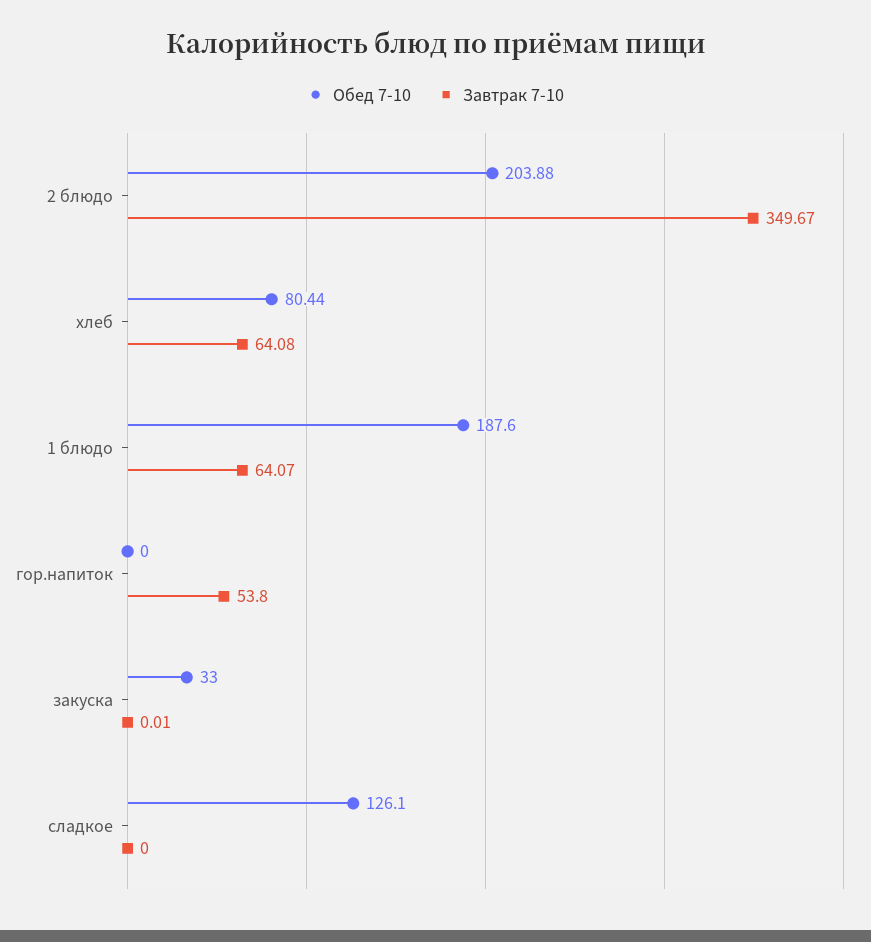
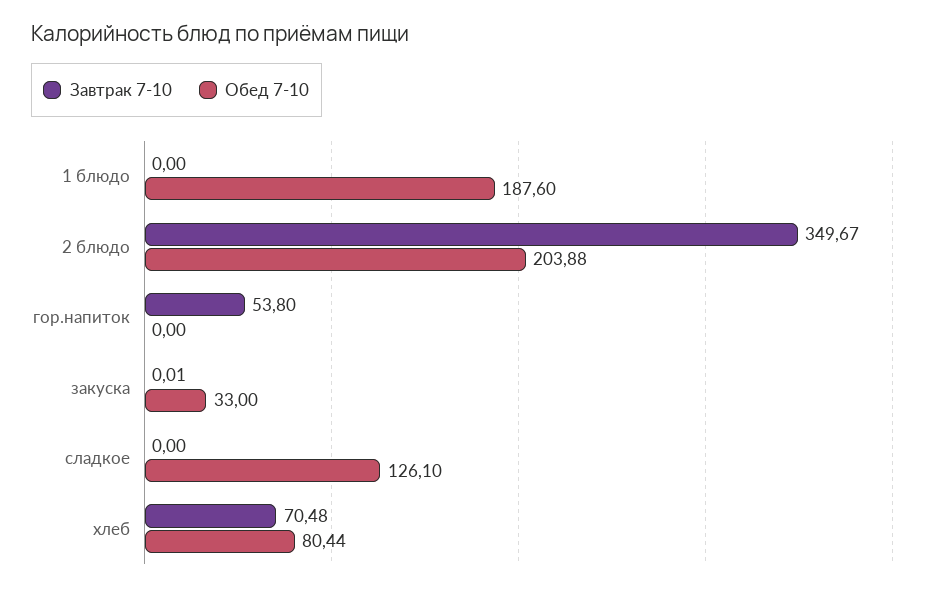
Завтрак 7-10, хлеб: 64.08 -> 70.48
Завтрак 7-10, 1 блюдо: 64.07 -> 0

